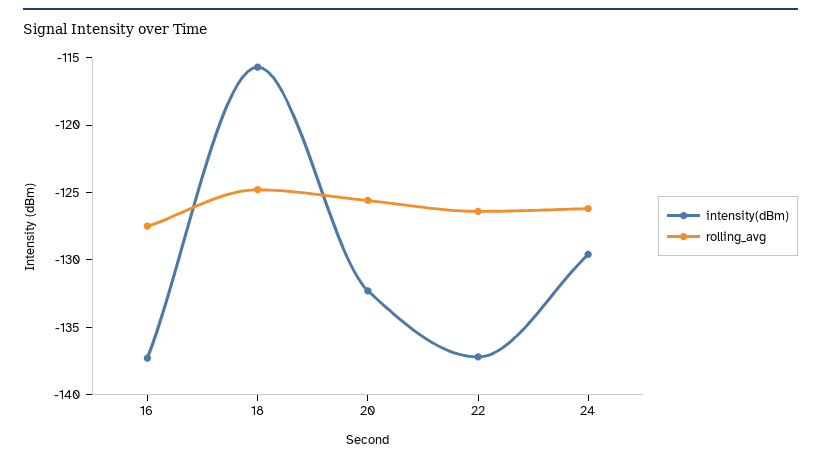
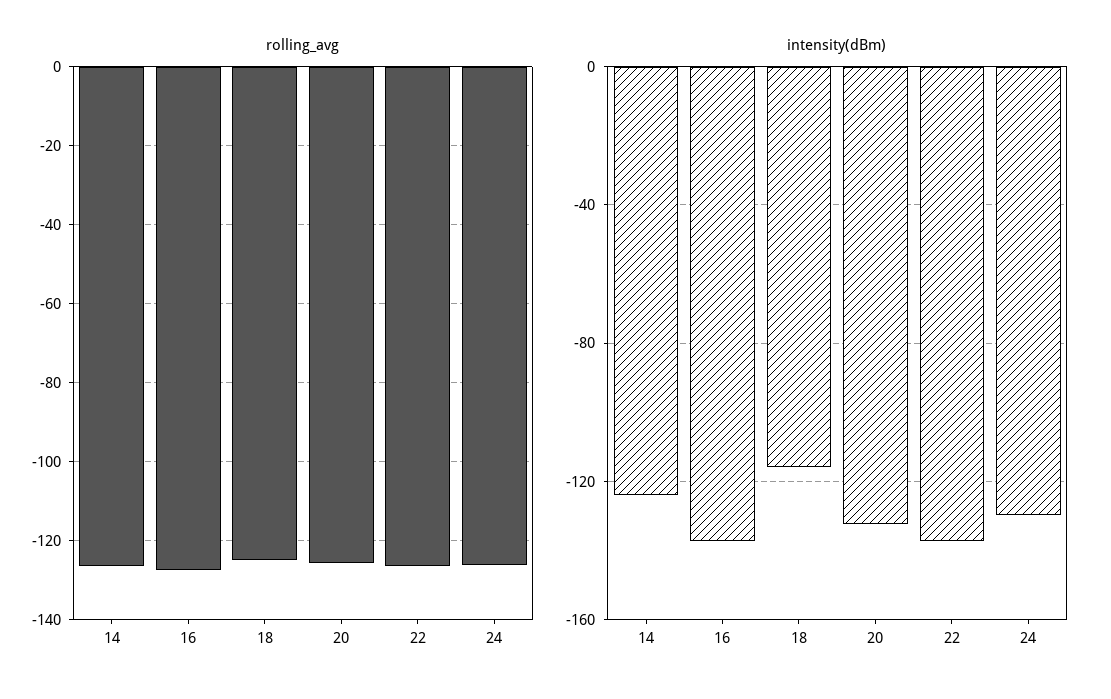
rolling_avg, 14: none -> -126
intensity(dBm), 14: none -> -125

